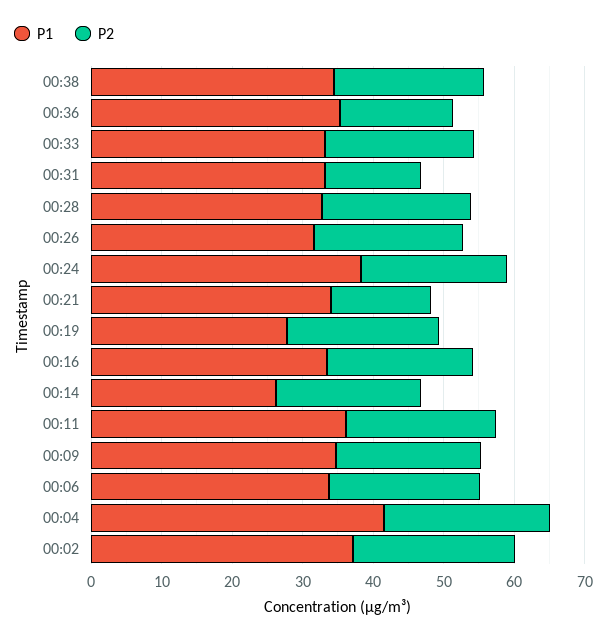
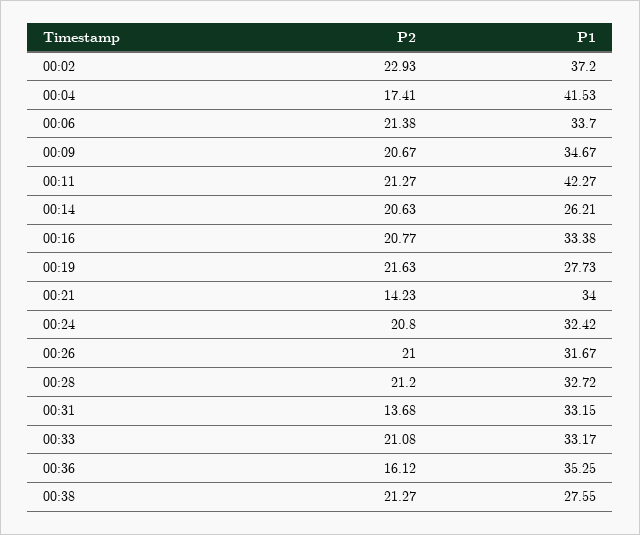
P1, 00:38: 34 -> 27.55
P1, 00:24: 38 -> 32.42
P1, 00:11: 36 -> 42.27
P2, 00:04: 24 -> 17.41

